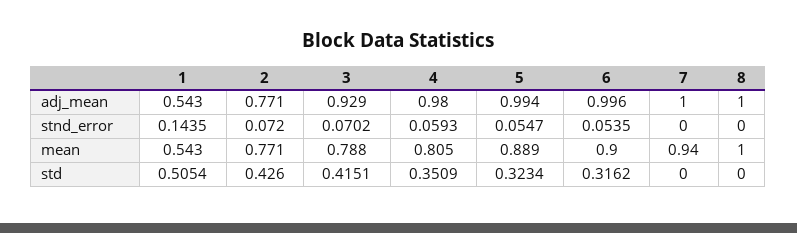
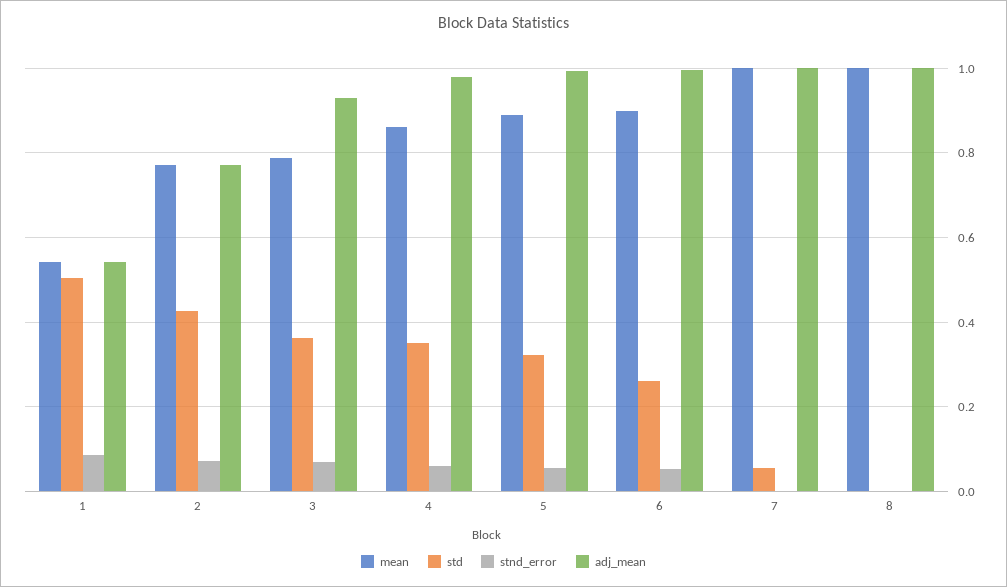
stnd_error, 1: 0.1435 -> 0.08
mean, 4: 0.805 -> 0.86
mean, 7: 0.94 -> 1
std, 3: 0.4151 -> 0.36
std, 6: 0.3162 -> 0.26
std, 7: 0 -> 0.06

